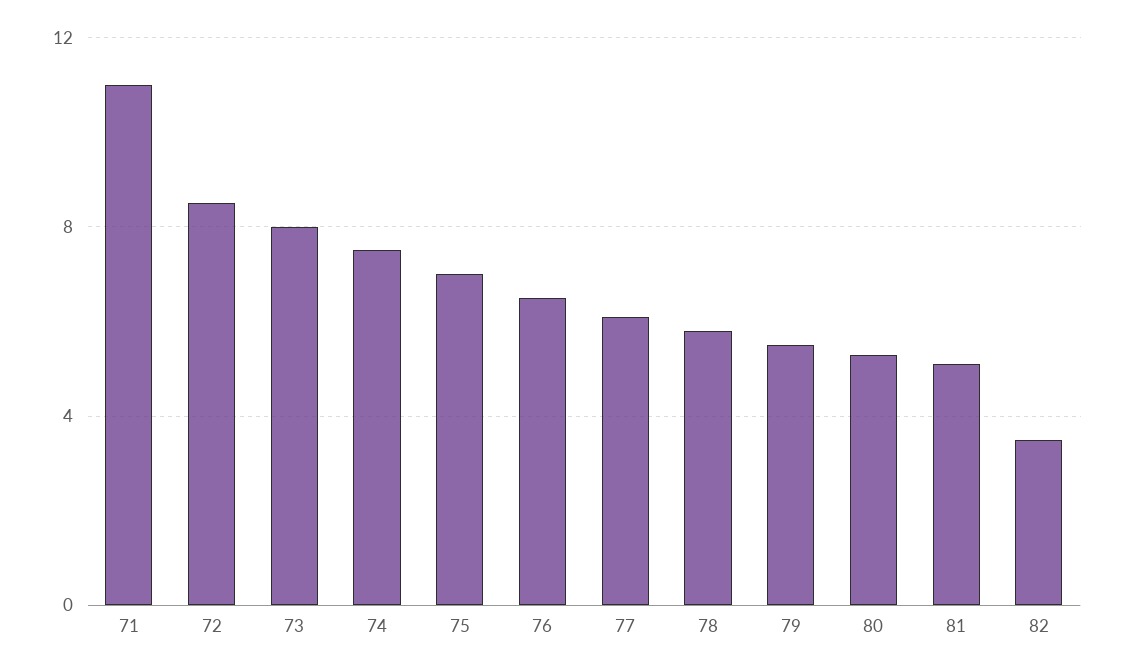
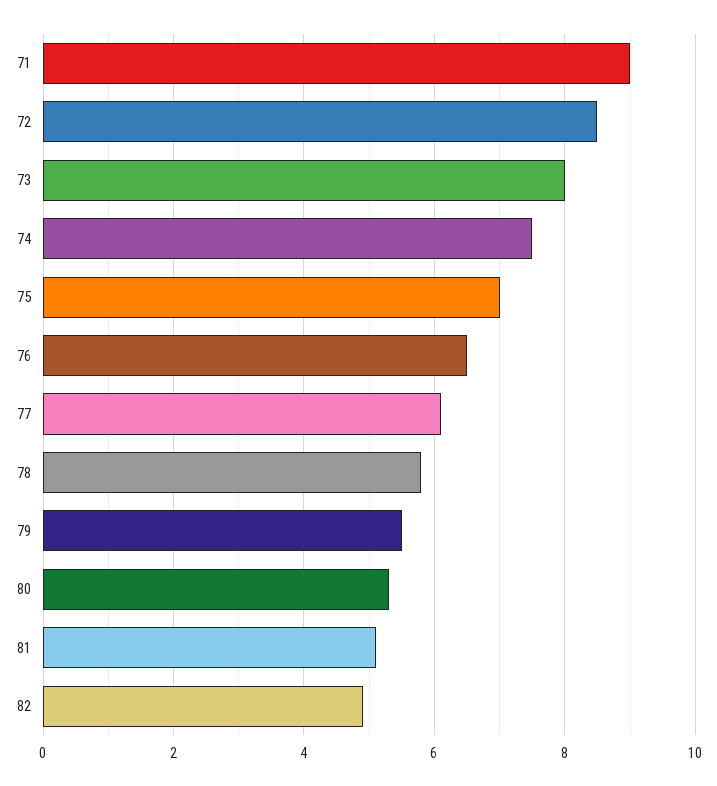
71: 11 -> 9
82: 3.5 -> 5

